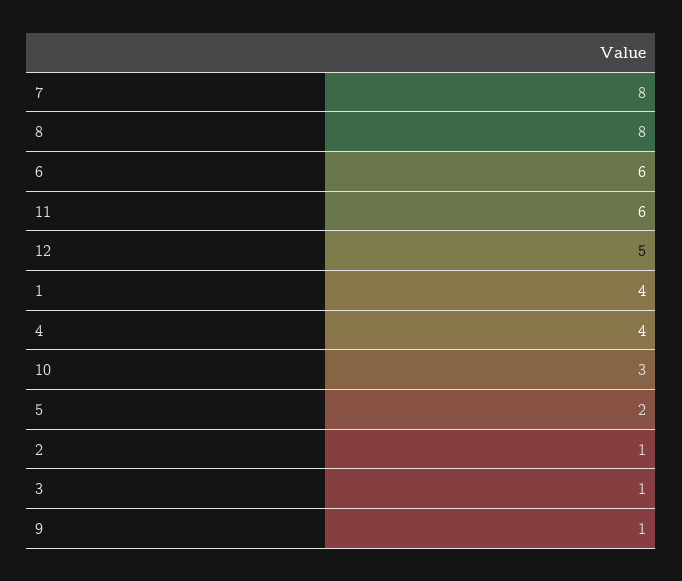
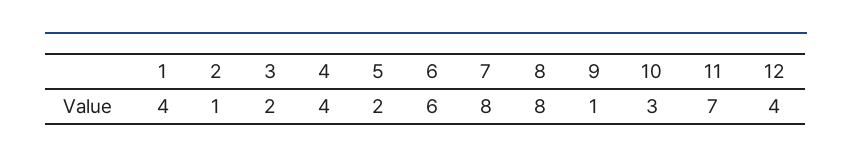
11: 6 -> 7
12: 5 -> 4
3: 1 -> 2

